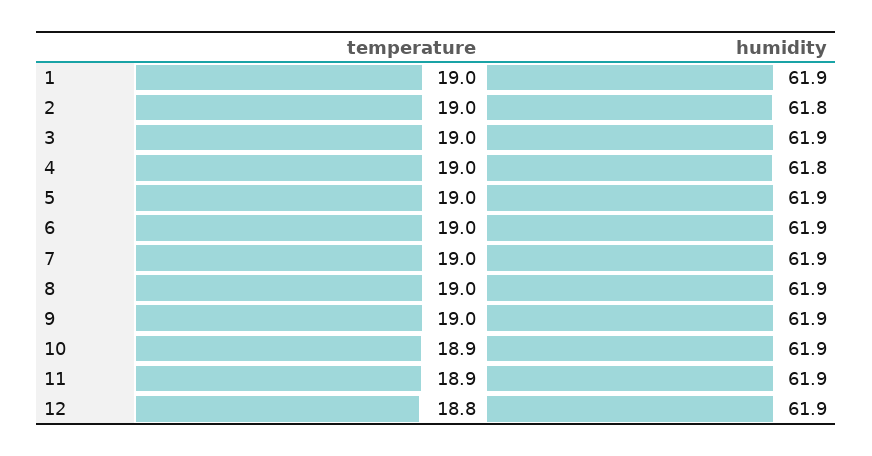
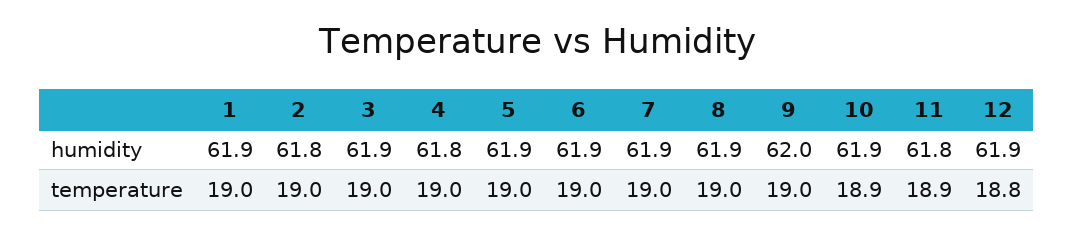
humidity, 9: 61.9 -> 62
humidity, 11: 61.9 -> 61.8

